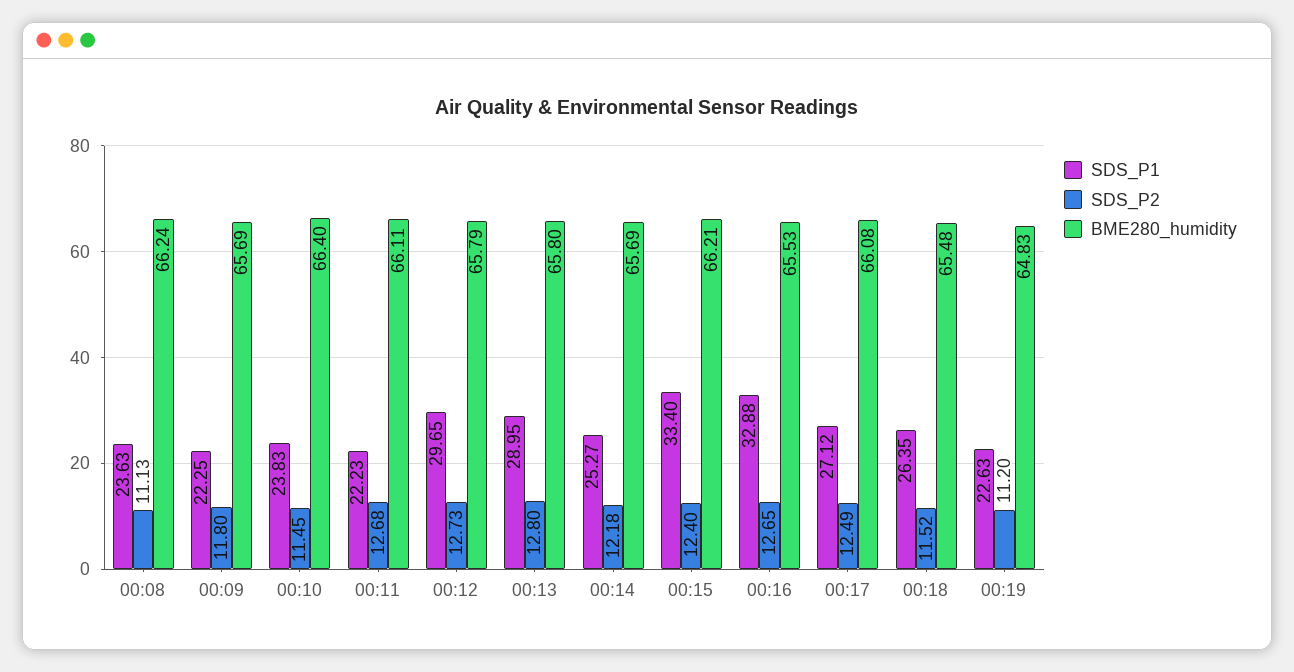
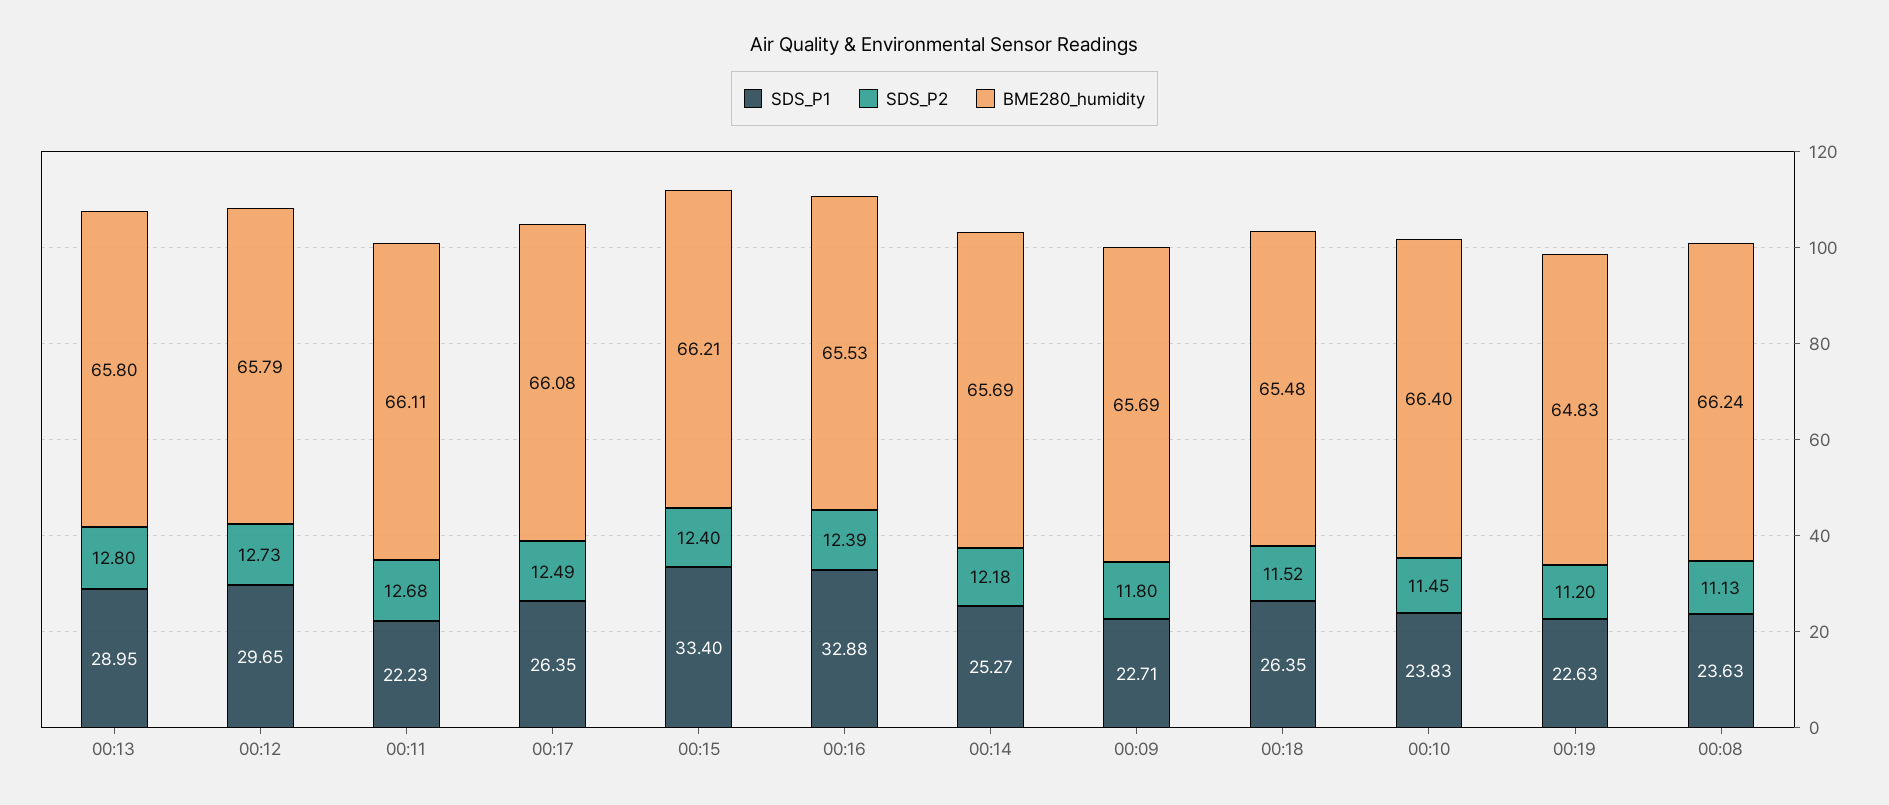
SDS_P1, 00:09: 22.25 -> 22.71
SDS_P2, 00:16: 12.65 -> 12.39
SDS_P1, 00:17: 27.12 -> 26.35

